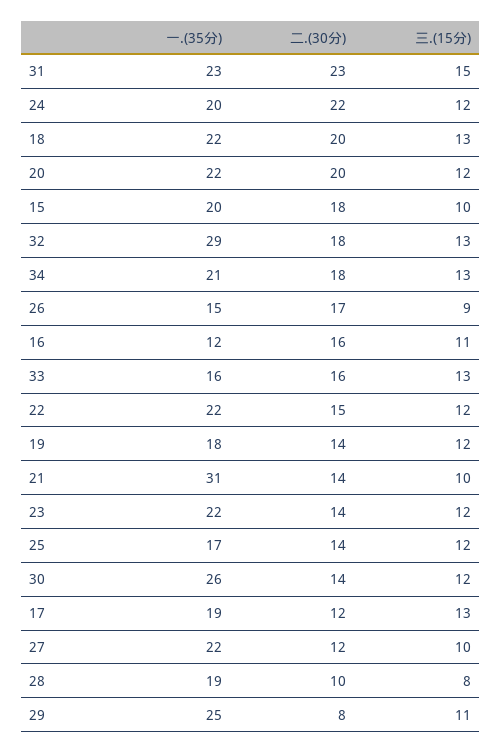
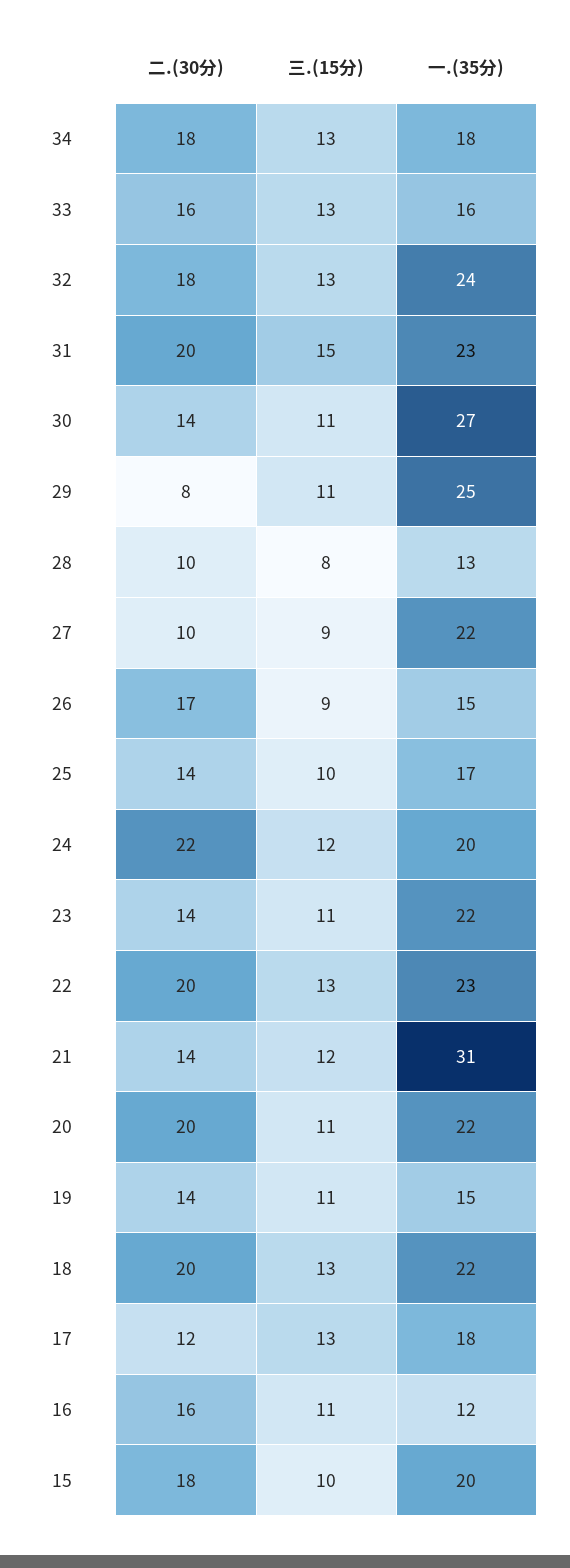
二.(30分), 31: 23 -> 20
三.(15分), 20: 12 -> 11
一.(35分), 32: 29 -> 24
一.(35分), 34: 21 -> 18
一.(35分), 22: 22 -> 23
二.(30分), 22: 15 -> 20
三.(15分), 22: 12 -> 13
一.(35分), 19: 18 -> 15
三.(15分), 19: 12 -> 11
三.(15分), 21: 10 -> 12
三.(15分), 23: 12 -> 11
三.(15分), 25: 12 -> 10
一.(35分), 30: 26 -> 27
三.(15分), 30: 12 -> 11
一.(35分), 17: 19 -> 18
二.(30分), 27: 12 -> 10
三.(15分), 27: 10 -> 9
一.(35分), 28: 19 -> 13

